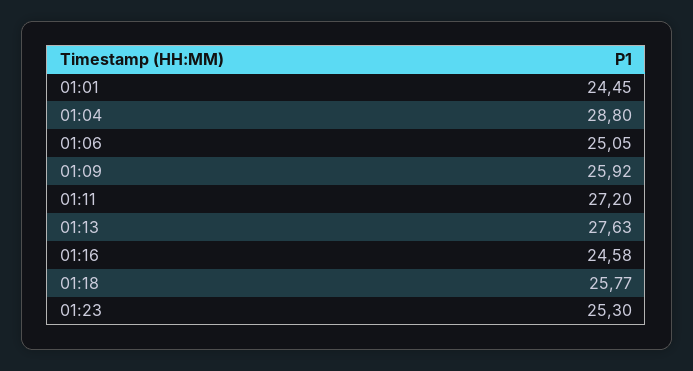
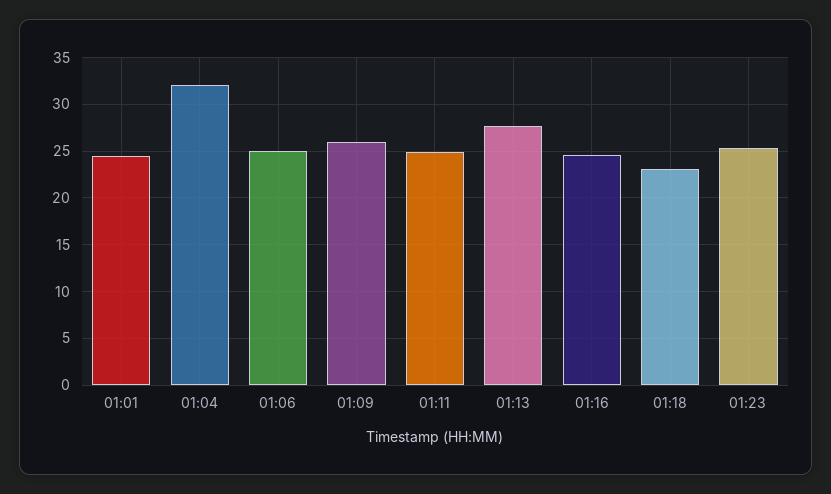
01:04: 28.8 -> 32
01:11: 27.2 -> 25
01:18: 25.77 -> 23

